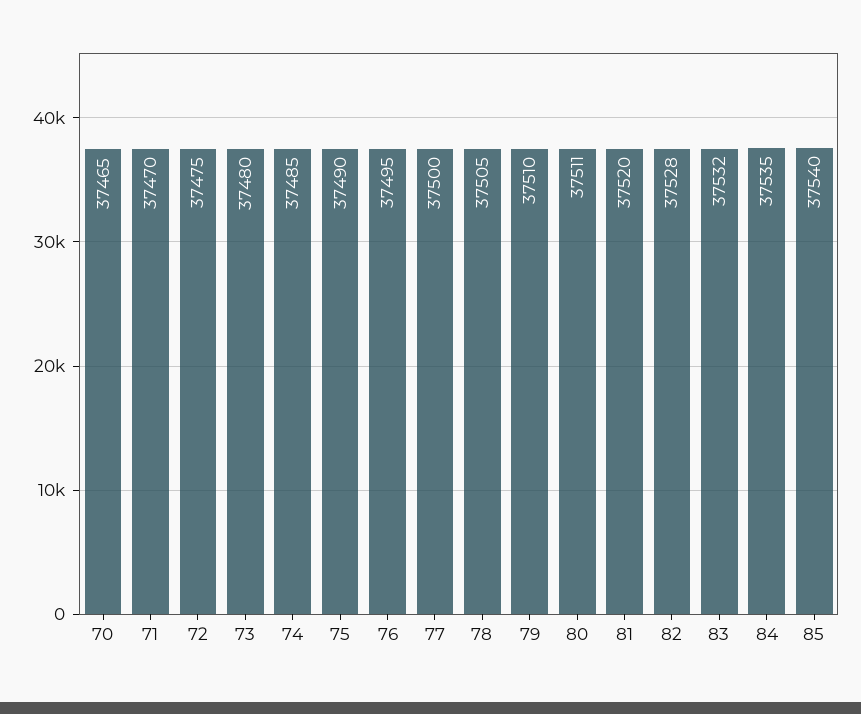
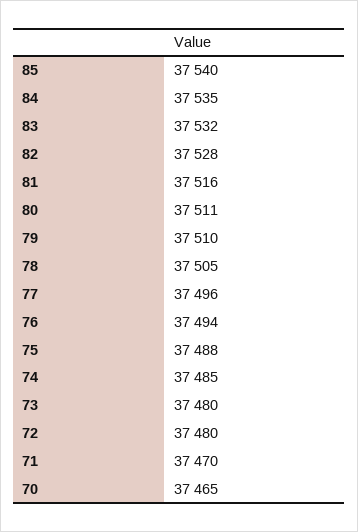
72: 37475 -> 37480
75: 37490 -> 37488
76: 37495 -> 37494
77: 37500 -> 37496
81: 37520 -> 37516

